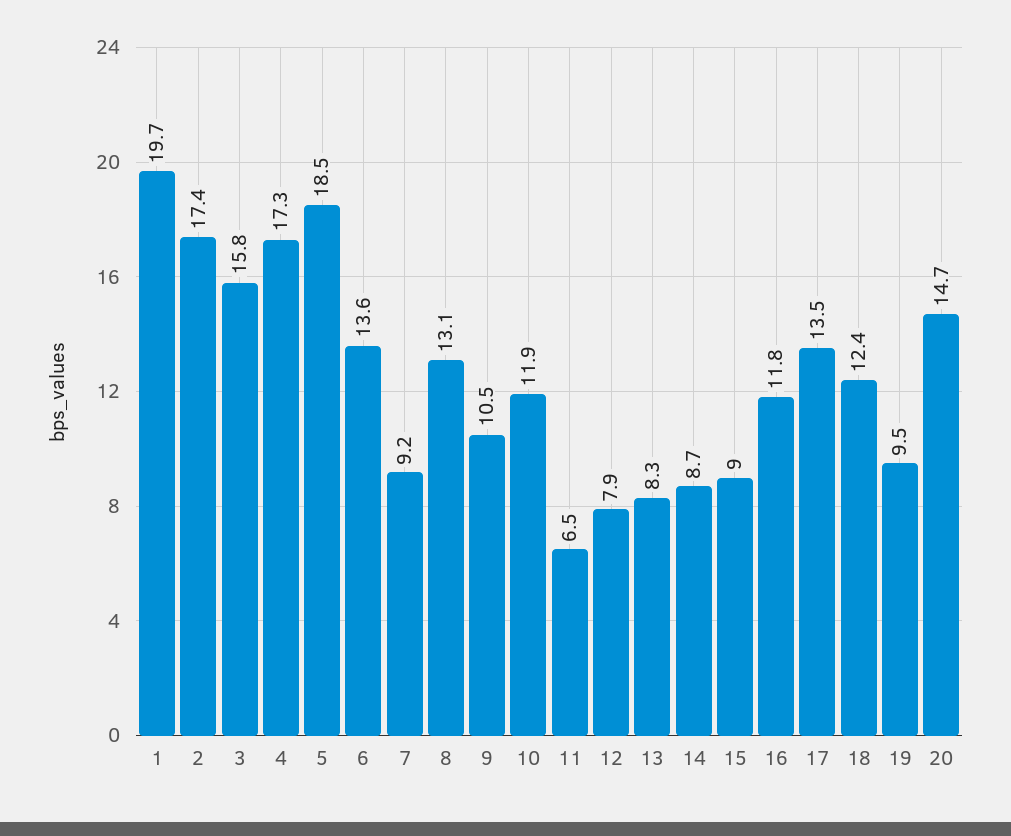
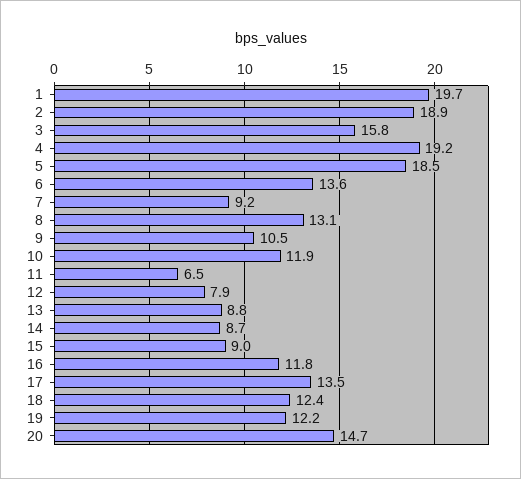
2: 17.4 -> 18.9
4: 17.3 -> 19.2
13: 8.3 -> 8.8
19: 9.5 -> 12.2

